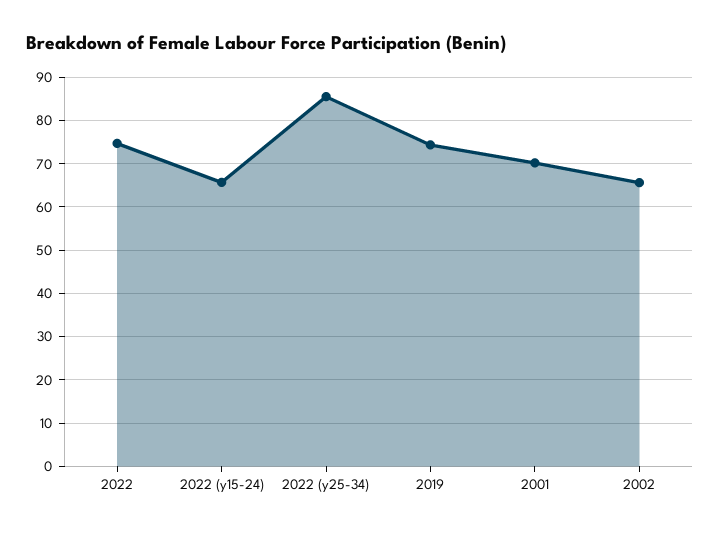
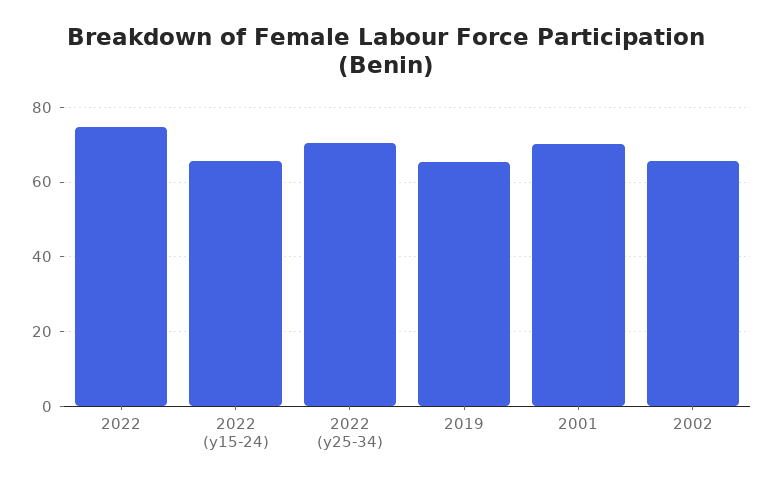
2022 (y25-34): 86 -> 70
2019: 74 -> 66

